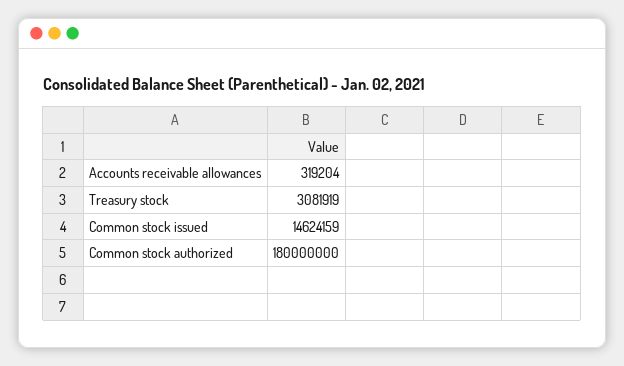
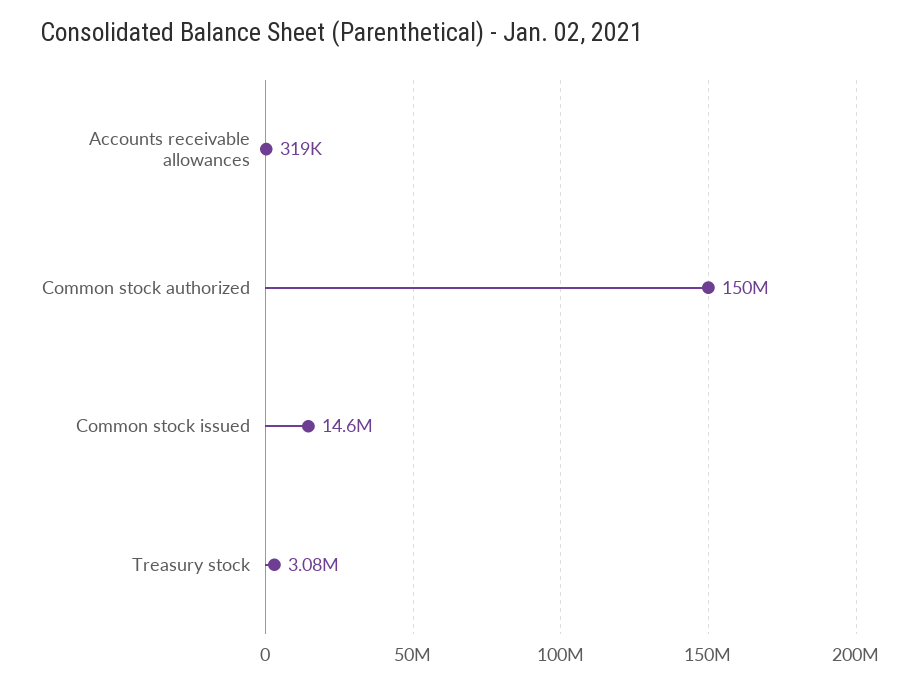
Common stock authorized: 180000000 -> 150000000

